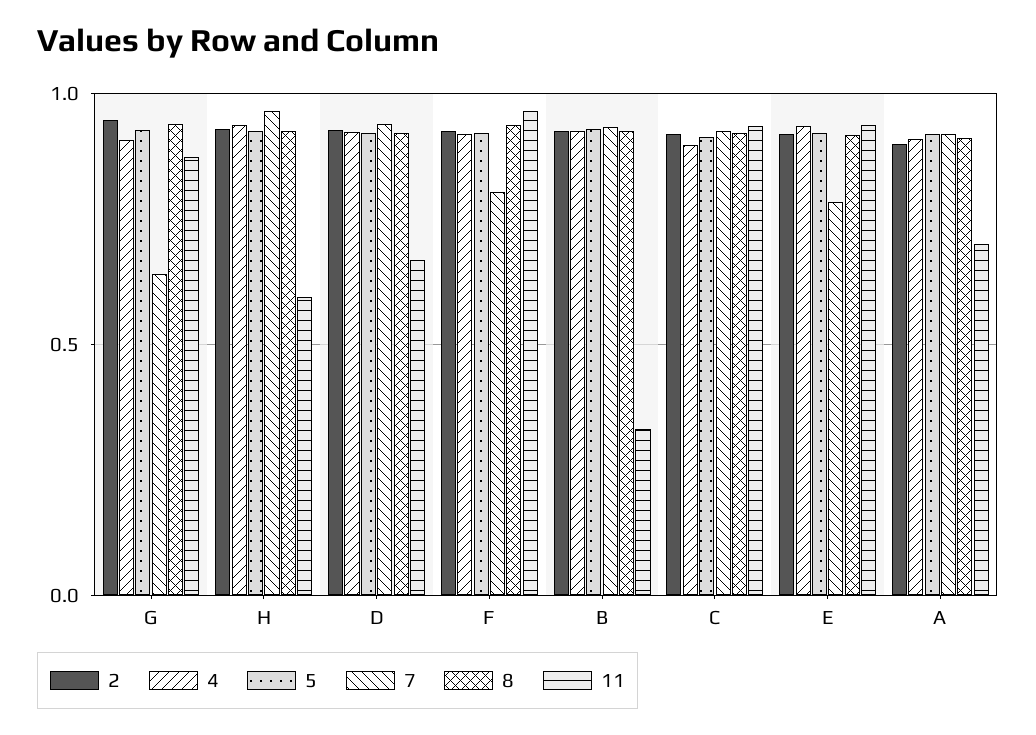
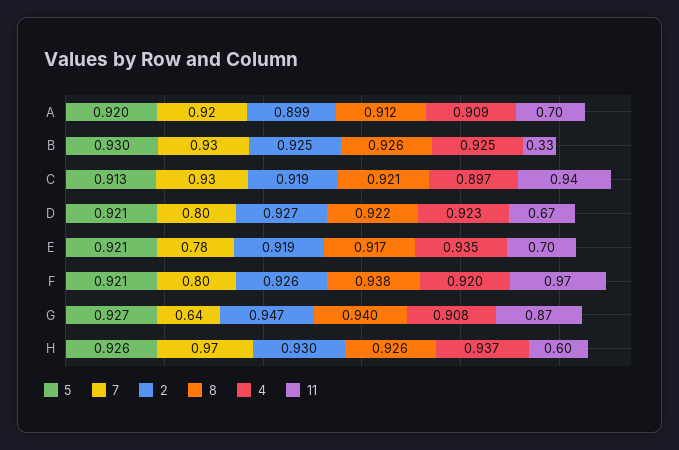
7, D: 0.95 -> 0.8
11, E: 0.95 -> 0.7

